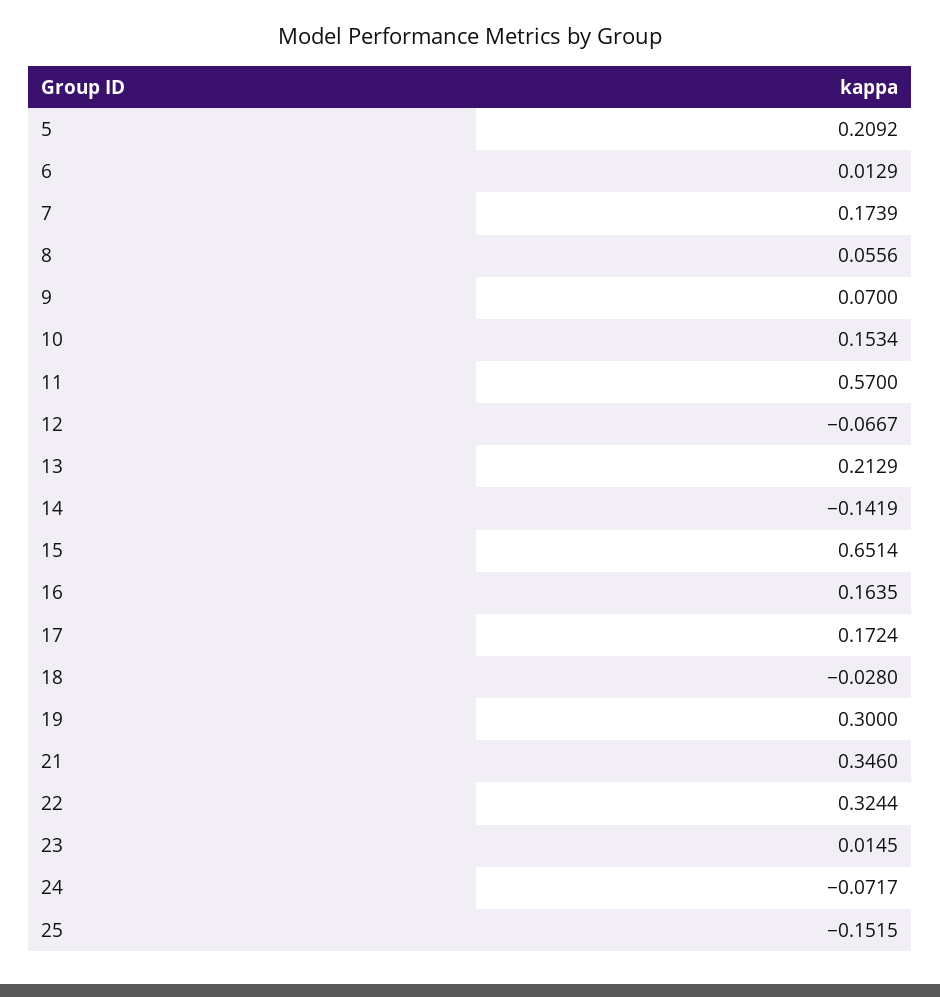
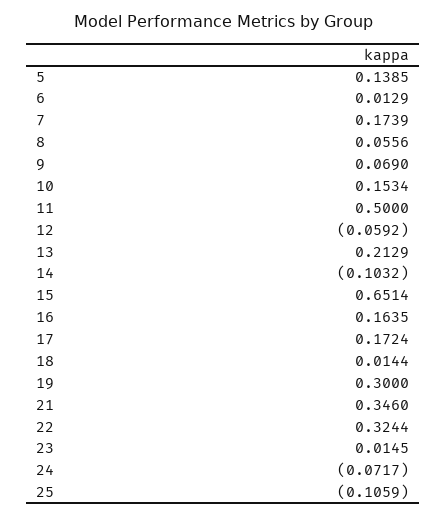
5: 0.2092 -> 0.1385
9: 0.07 -> 0.069
11: 0.57 -> 0.5
12: -0.0667 -> -0.0592
14: -0.1419 -> -0.1032
18: -0.028 -> 0.0144
25: -0.1515 -> -0.1059

